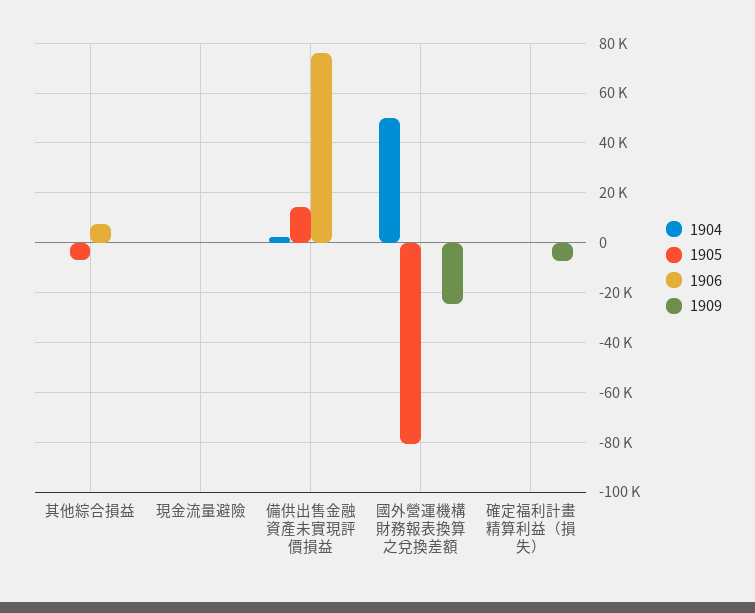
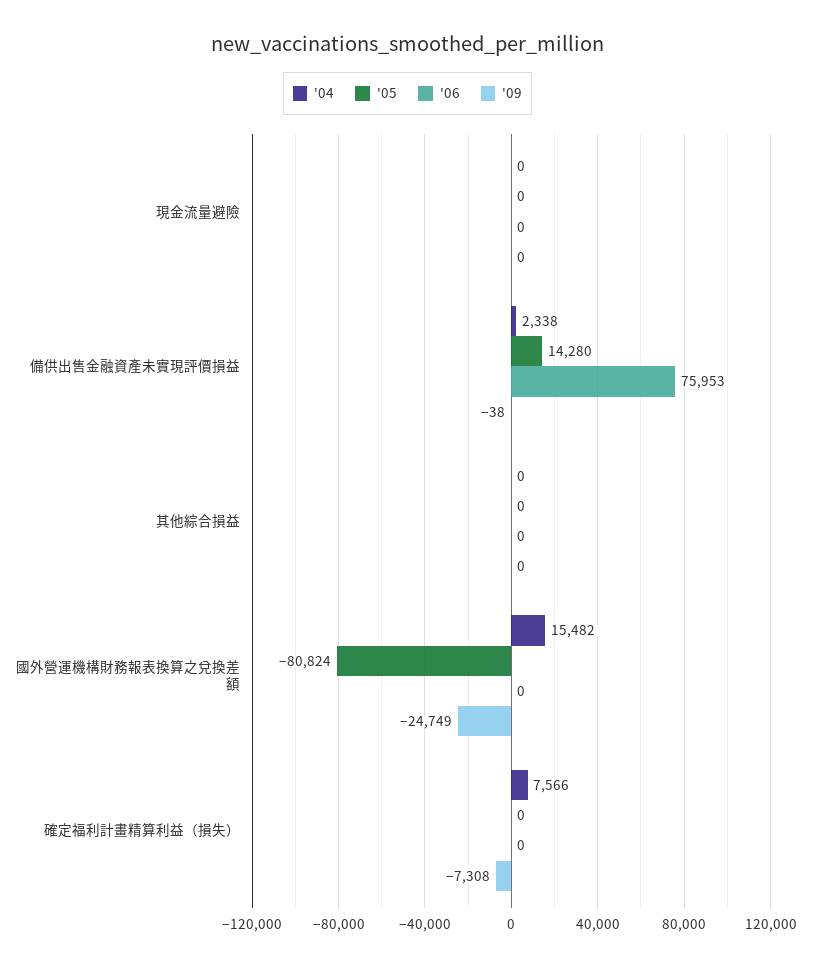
1905, 其他綜合損益: -7500 -> 0
1906, 其他綜合損益: 7500 -> 0
1904, 國外營運機構財務報表換算之兌換差額: 50000 -> 15482
1904, 確定福利計畫精算利益（損失）: 0 -> 7566

